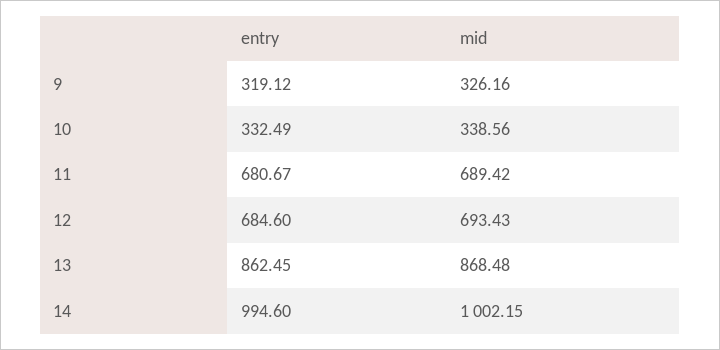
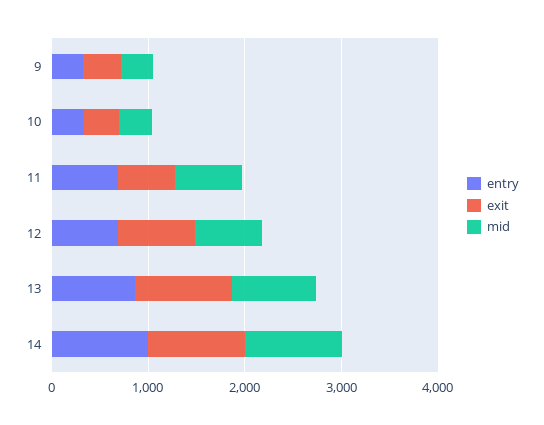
exit, 9: none -> 400
exit, 10: none -> 400
exit, 11: none -> 600
exit, 12: none -> 800
exit, 13: none -> 1000
exit, 14: none -> 1000

